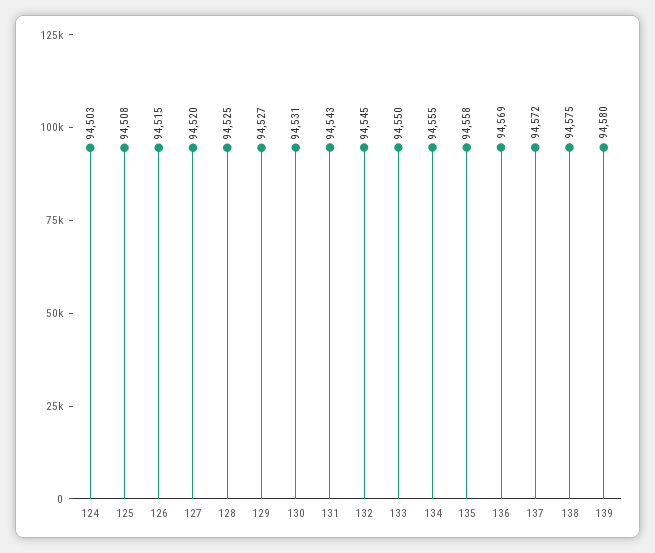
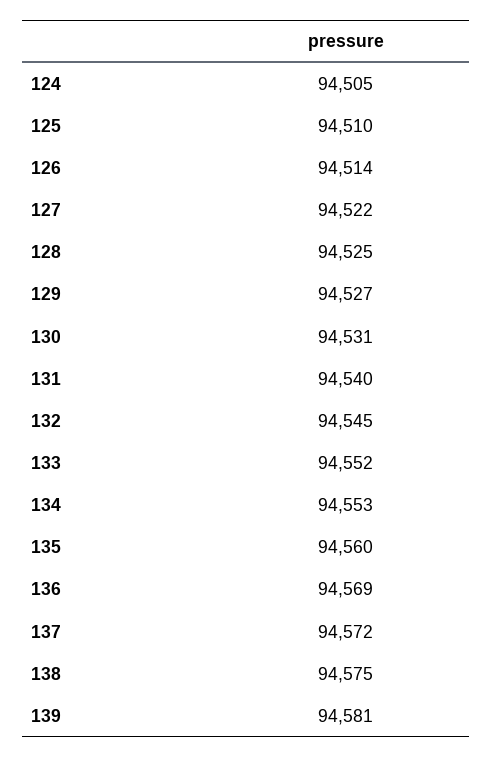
124: 94503 -> 94505
125: 94508 -> 94510
126: 94515 -> 94514
127: 94520 -> 94522
131: 94543 -> 94540
133: 94550 -> 94552
134: 94555 -> 94553
135: 94558 -> 94560
139: 94580 -> 94581

